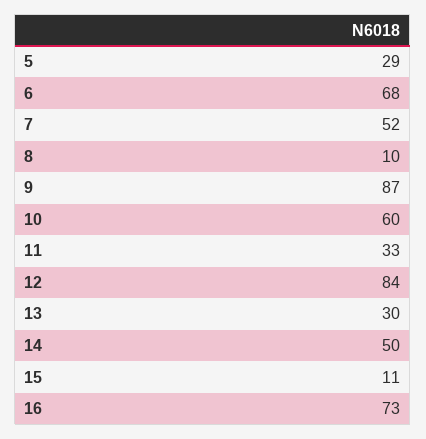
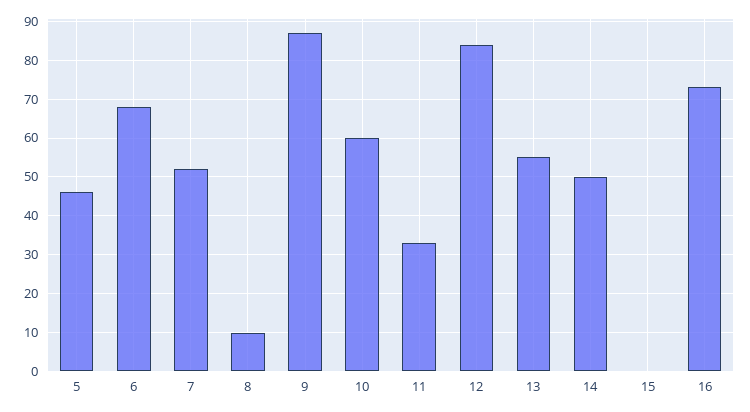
5: 29 -> 45
13: 30 -> 55
15: 11 -> 0

